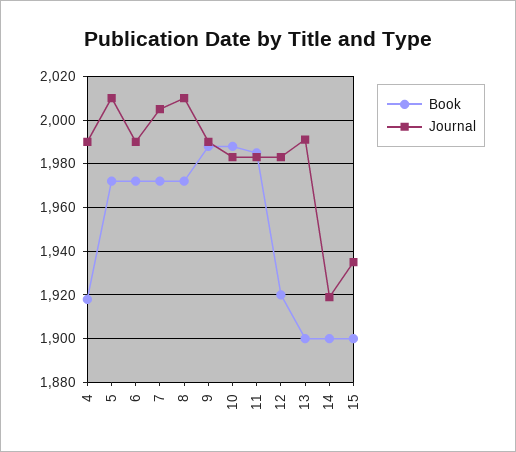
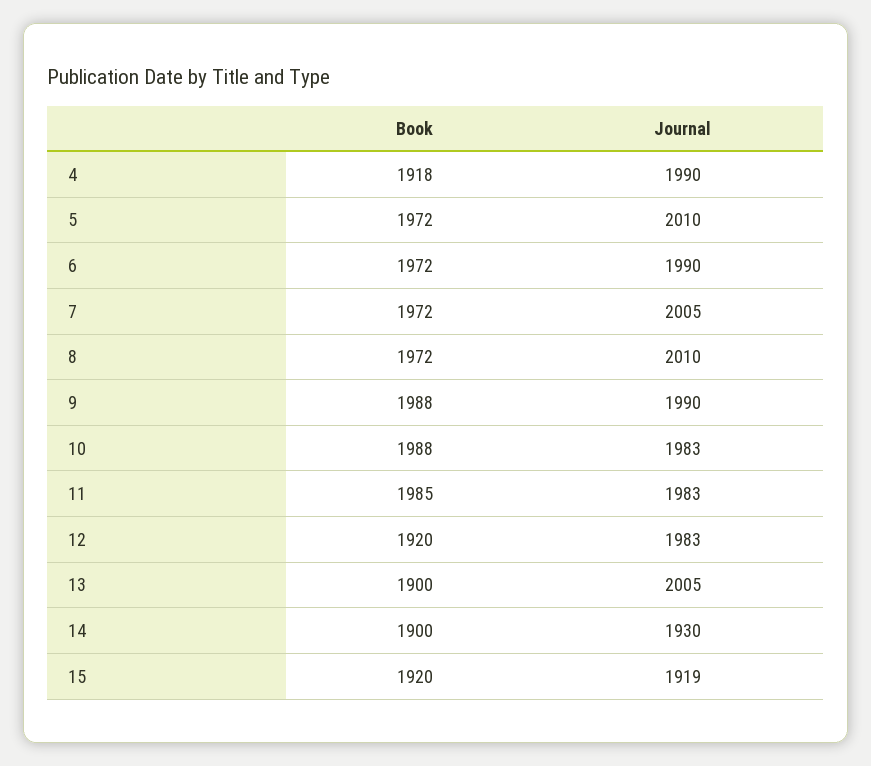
Journal, 13: 1990 -> 2005
Journal, 14: 1920 -> 1930
Book, 15: 1900 -> 1920
Journal, 15: 1935 -> 1919

